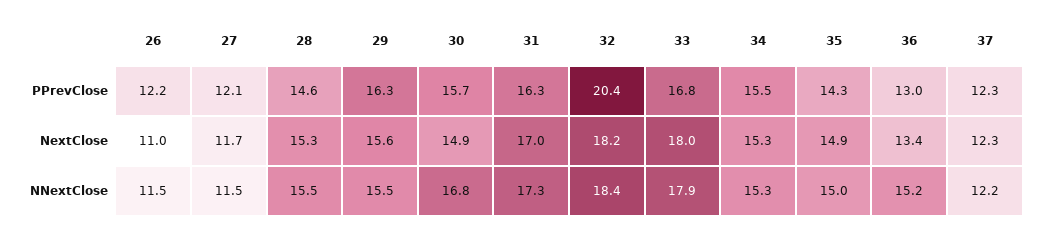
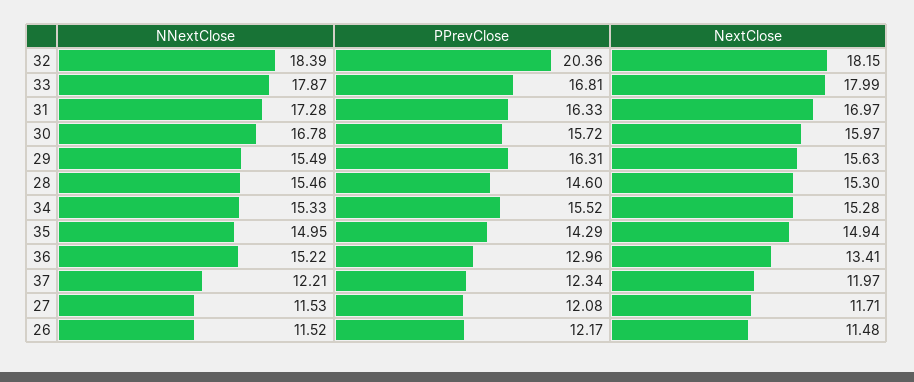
26, NextClose: 11 -> 11.48
30, NextClose: 14.9 -> 15.97
37, NextClose: 12.3 -> 11.97

